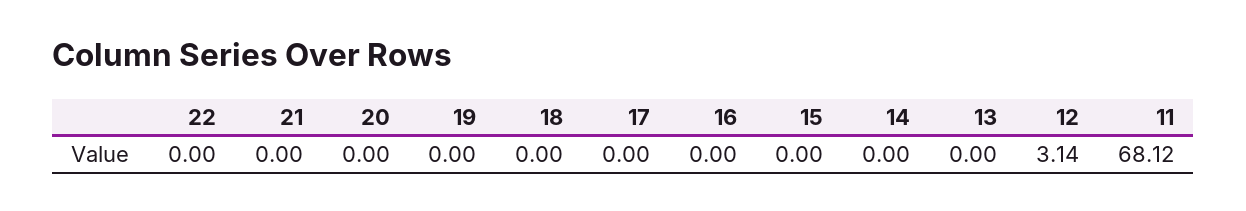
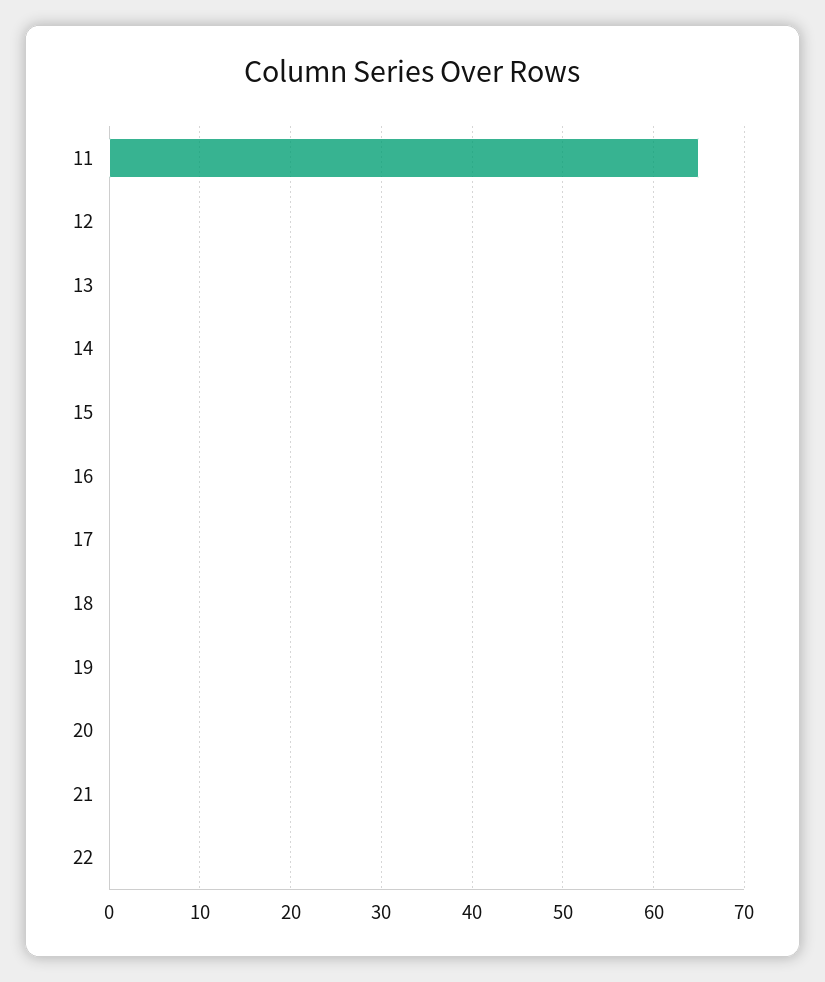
12: 3.14 -> 0
11: 68.12 -> 65

